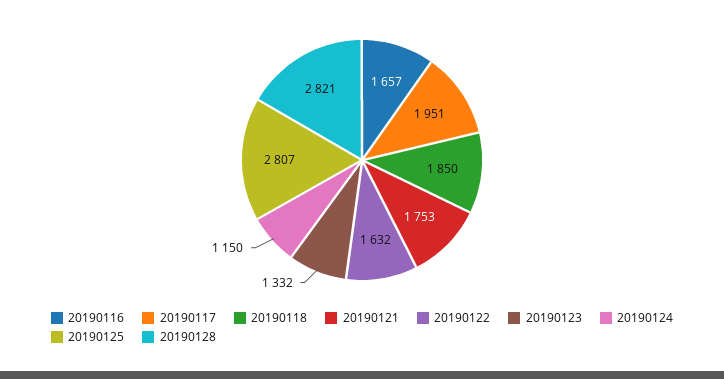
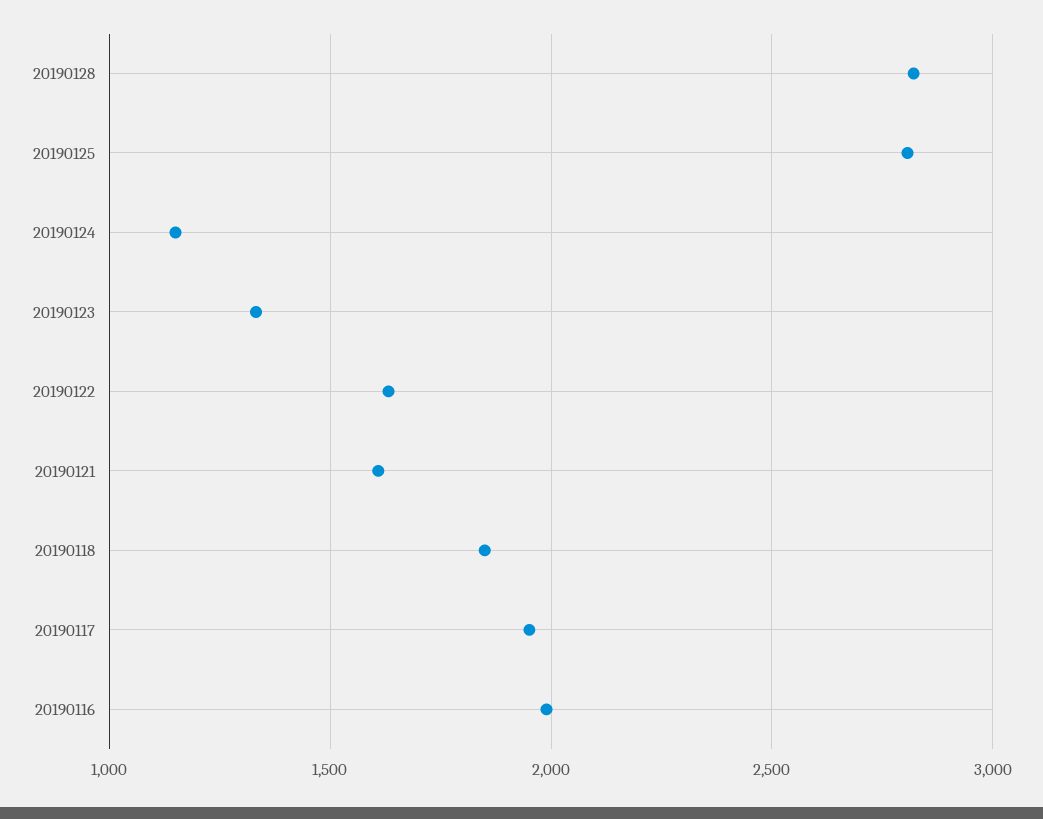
20190116: 1657 -> 2000
20190121: 1753 -> 1600

